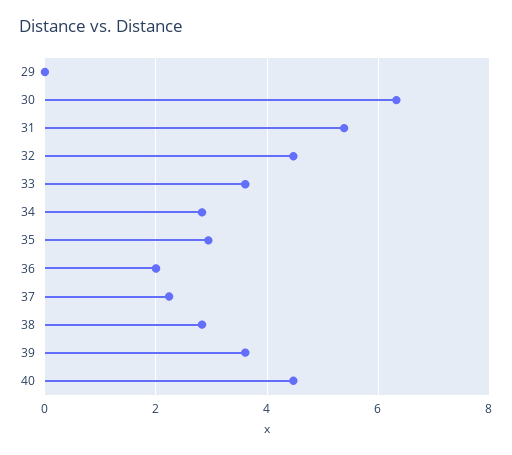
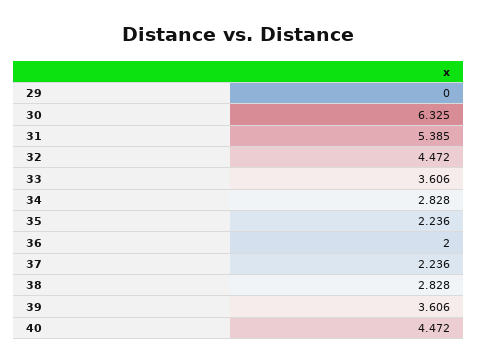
35: 3 -> 2.236

